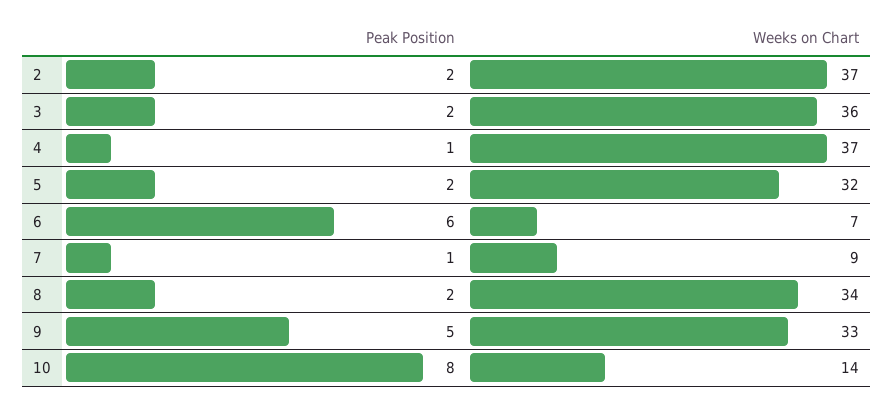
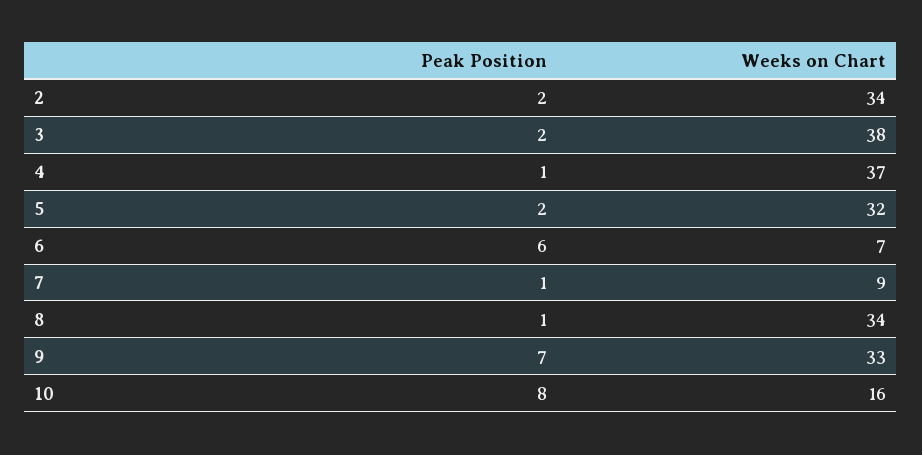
Weeks on Chart, 2: 37 -> 34
Weeks on Chart, 3: 36 -> 38
Peak Position, 8: 2 -> 1
Peak Position, 9: 5 -> 7
Weeks on Chart, 10: 14 -> 16

